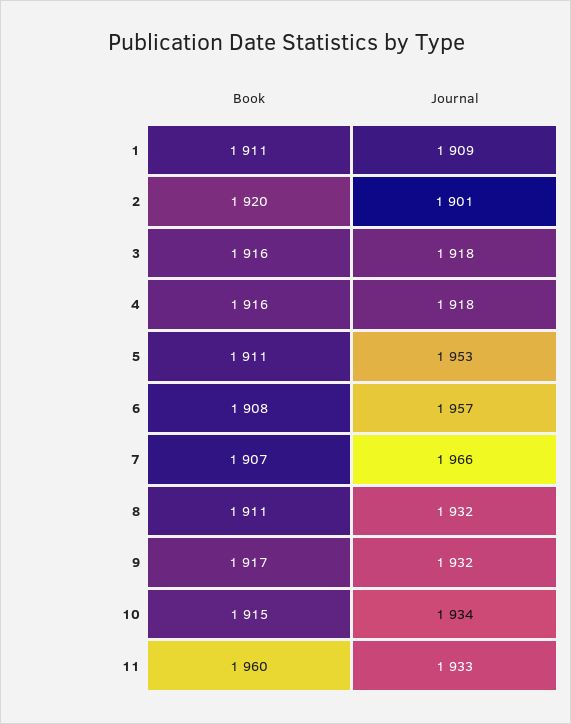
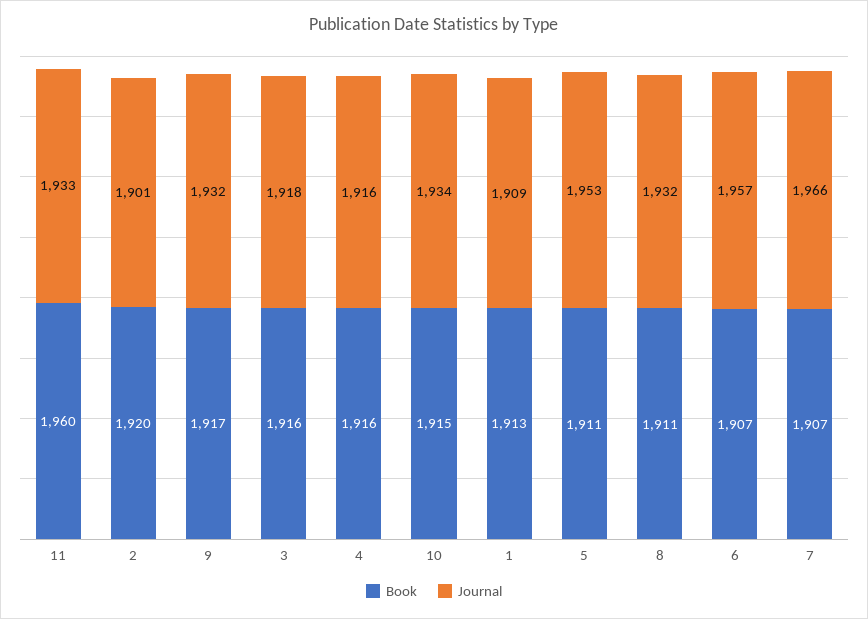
Book, 1: 1911 -> 1913
Journal, 4: 1918 -> 1916
Book, 6: 1908 -> 1907

